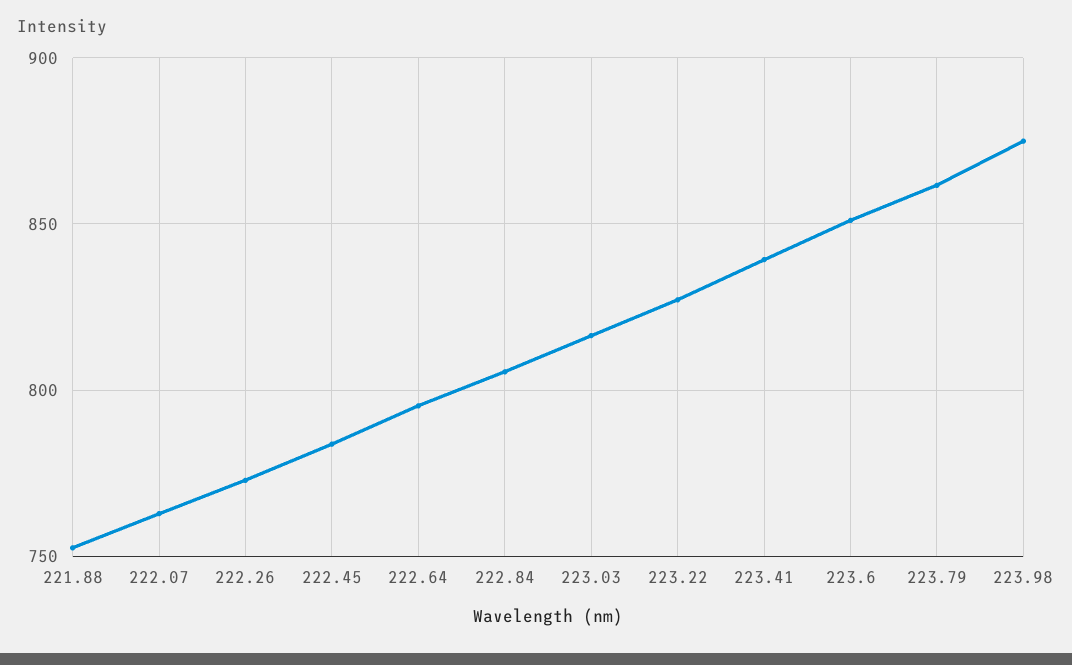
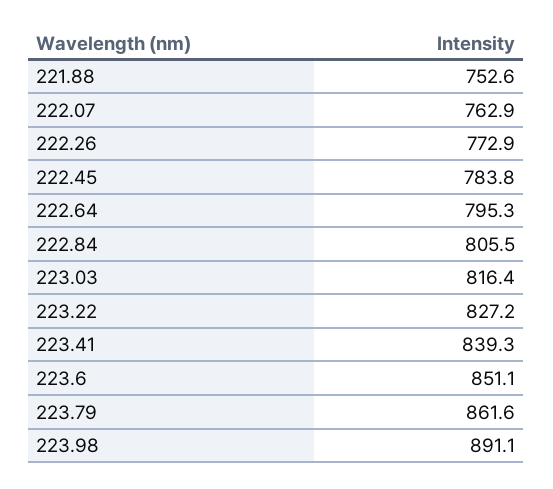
223.98: 875 -> 891.1

